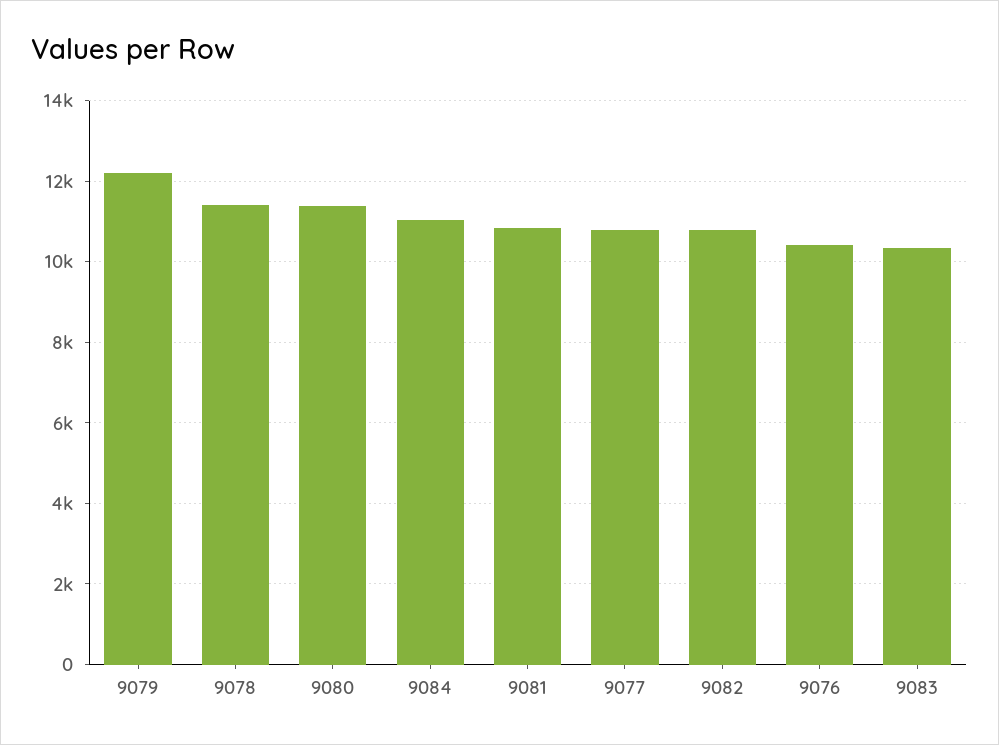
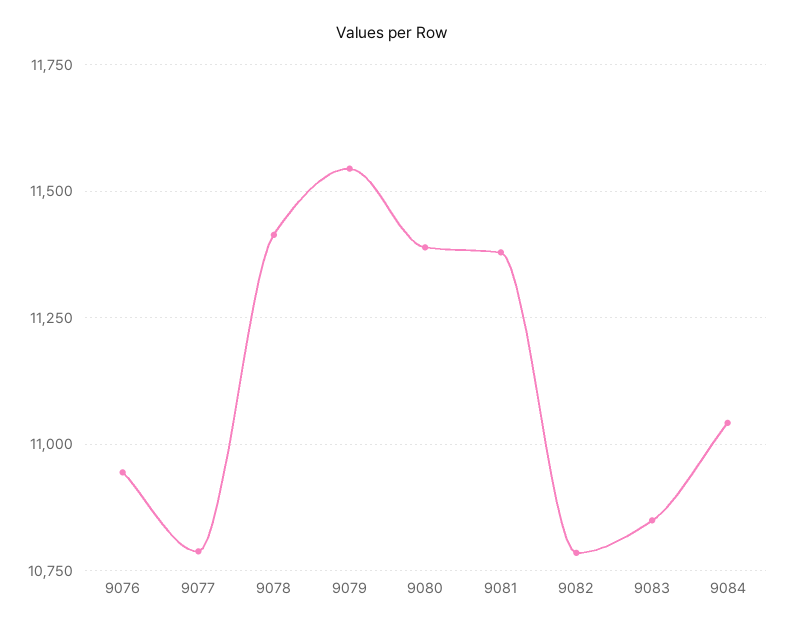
9079: 12200 -> 11550
9081: 10800 -> 11375
9076: 10400 -> 10950
9083: 10400 -> 10850

